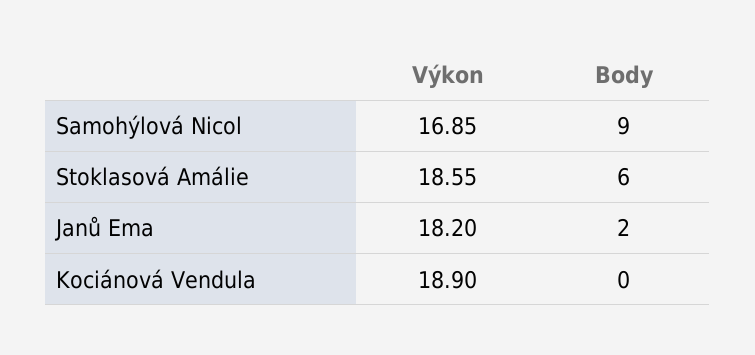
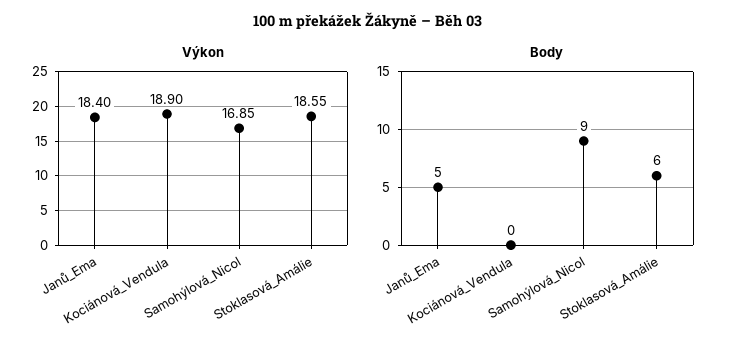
Výkon, Janů Ema: 18.2 -> 18.4
Body, Janů Ema: 2 -> 5

